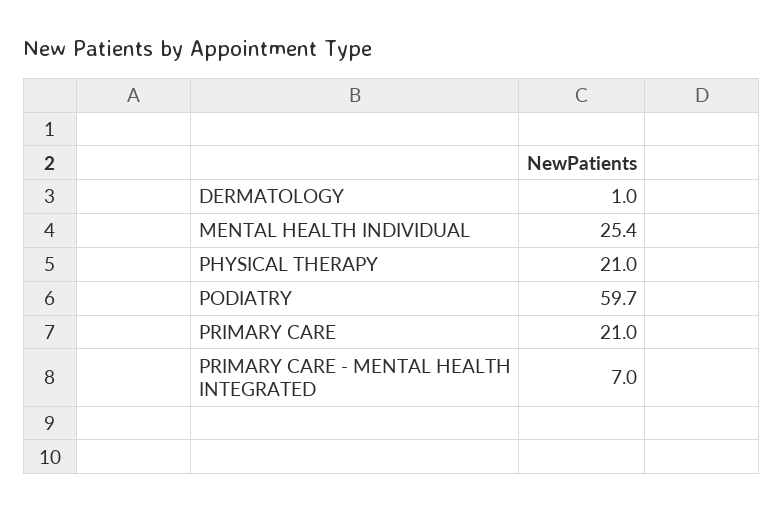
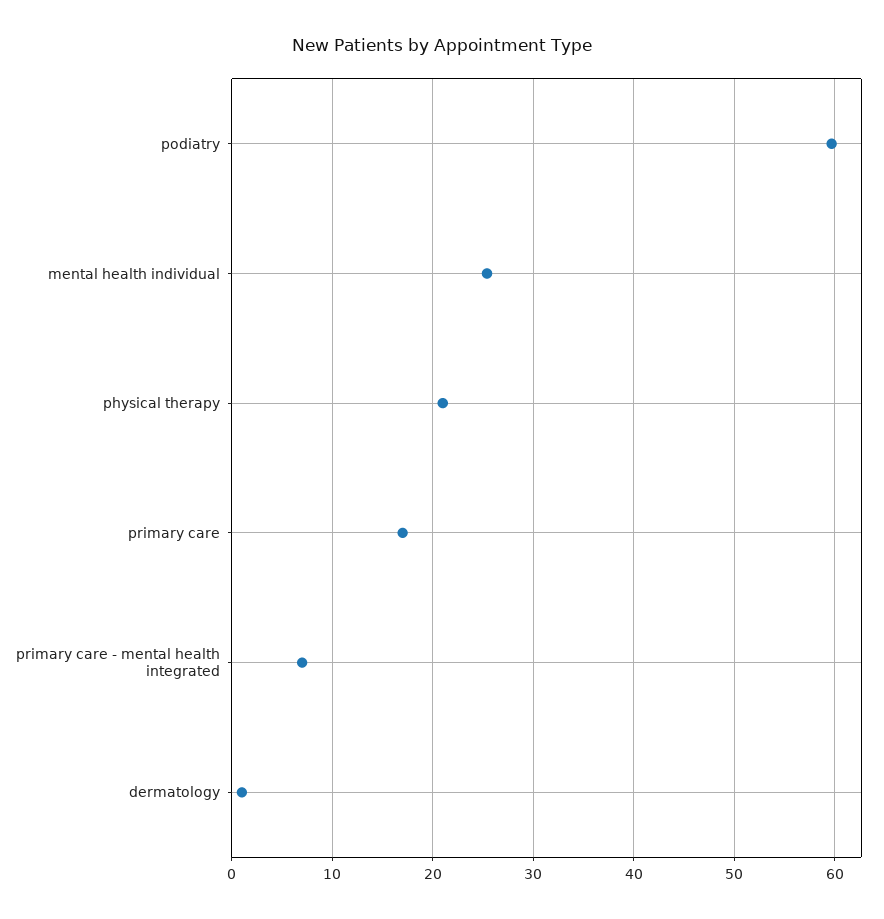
PRIMARY CARE: 21 -> 17

